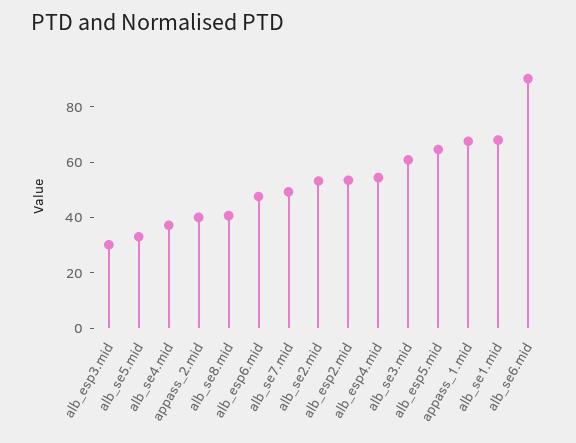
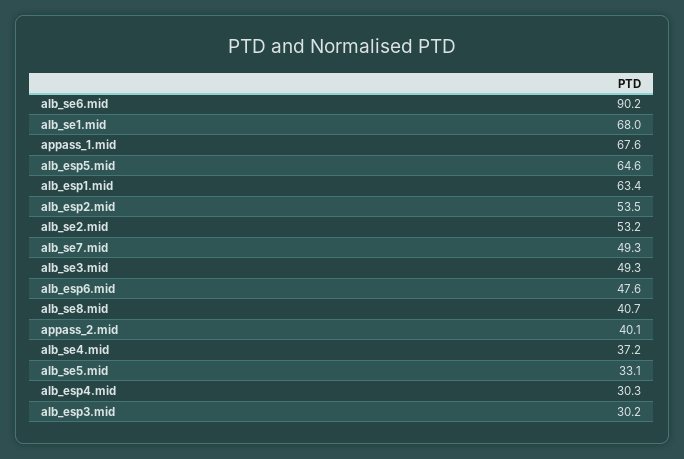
alb_esp4.mid: 55 -> 30.3
alb_se3.mid: 60 -> 49.3
alb_esp1.mid: none -> 63.4

